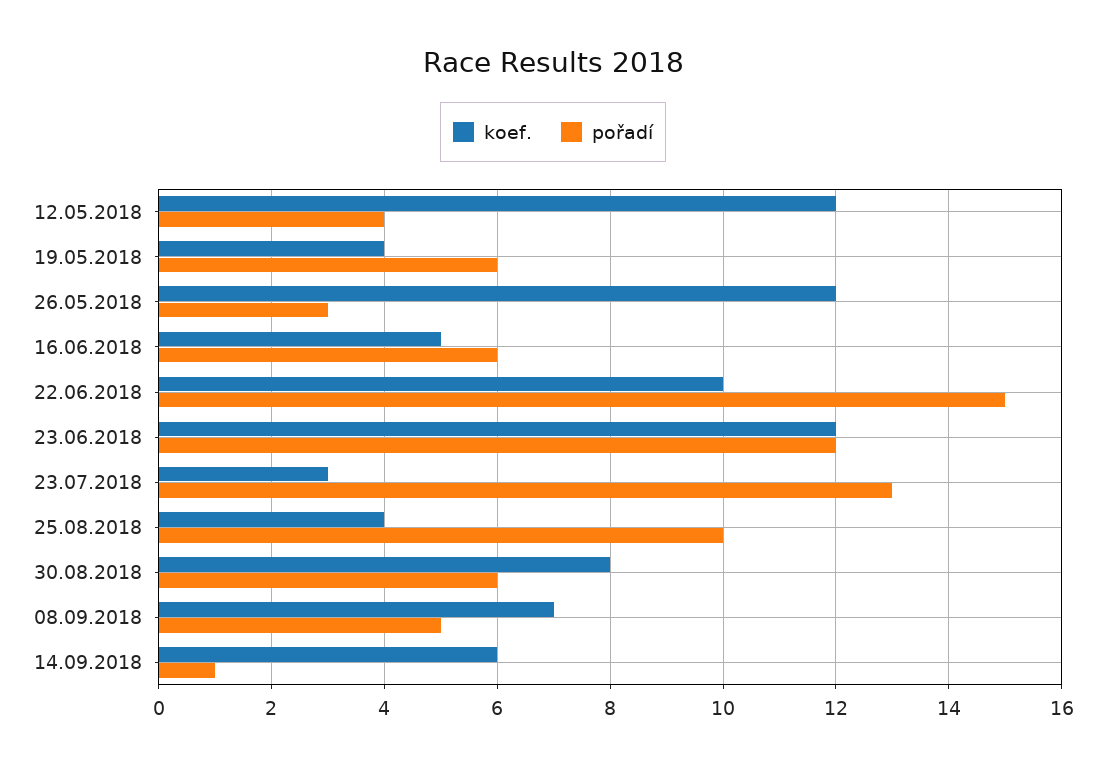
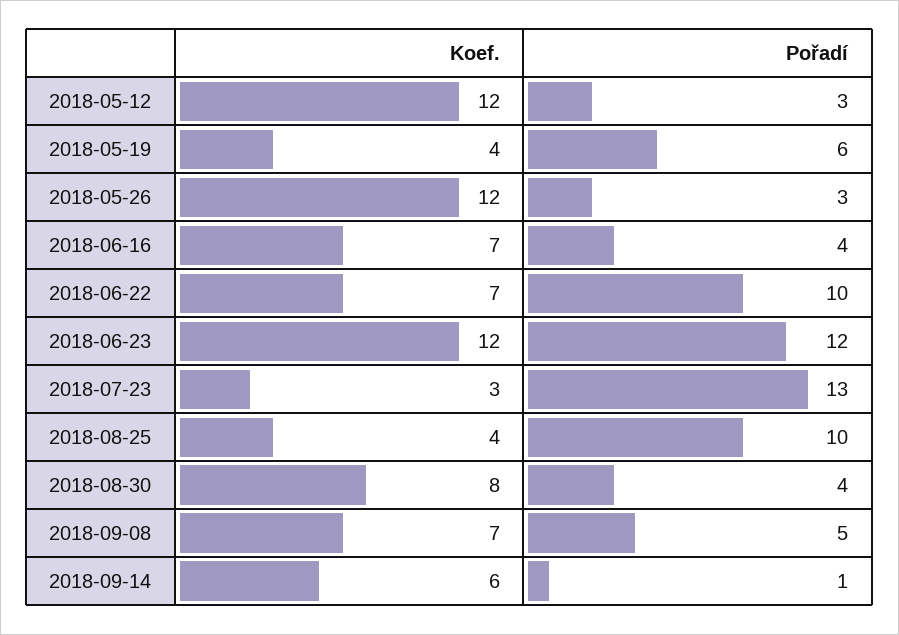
pořadí, 12.05.2018: 4 -> 3
koef., 16.06.2018: 5 -> 7
pořadí, 16.06.2018: 6 -> 4
koef., 22.06.2018: 10 -> 7
pořadí, 22.06.2018: 15 -> 10
pořadí, 30.08.2018: 6 -> 4

